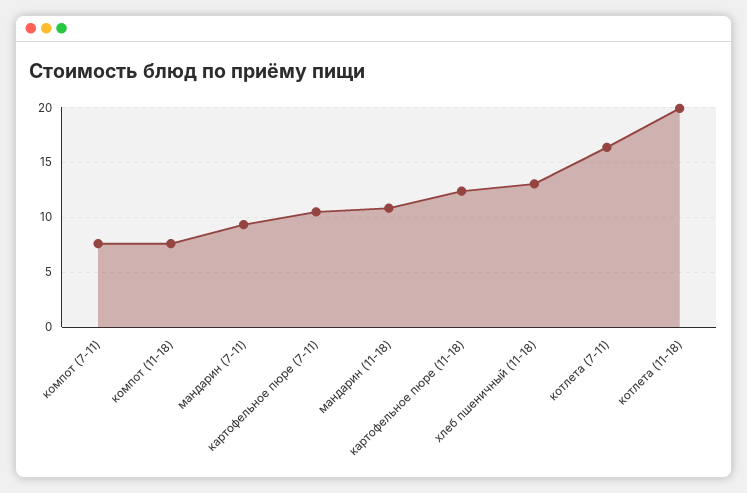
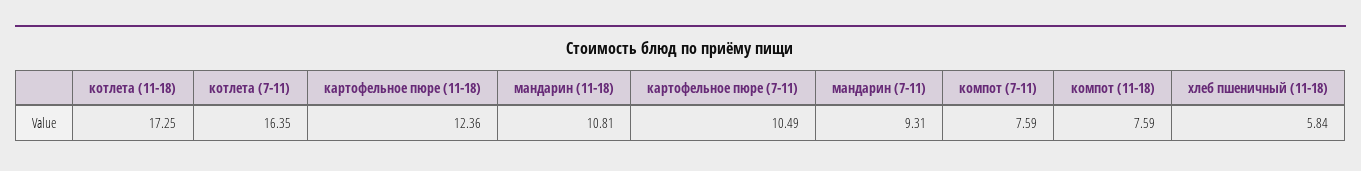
хлеб пшеничный (11-18): 13 -> 5.84
котлета (11-18): 20 -> 17.25

